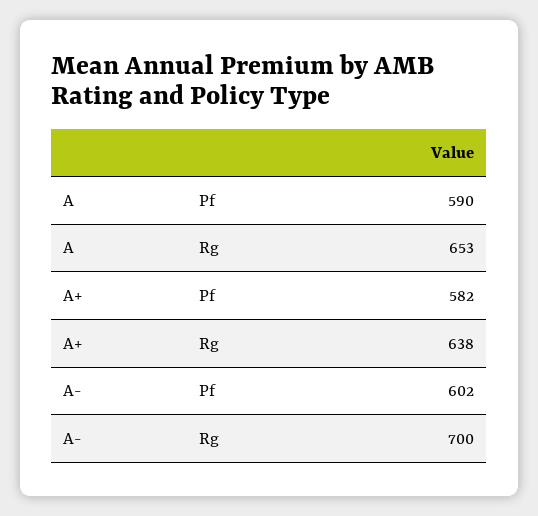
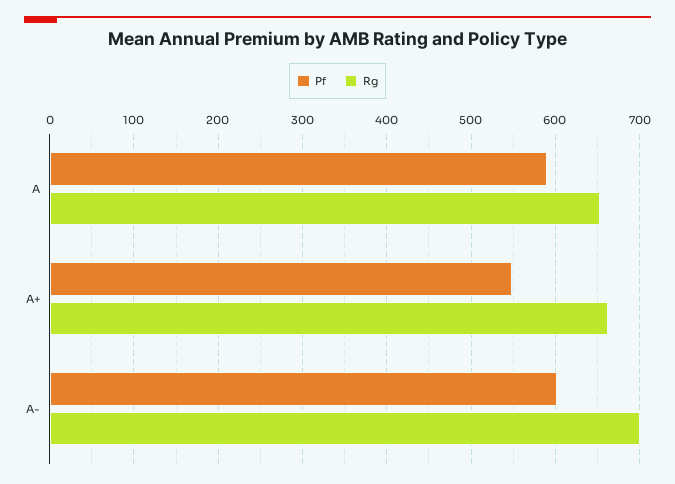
Pf, A+: 582 -> 550
Rg, A+: 638 -> 660

